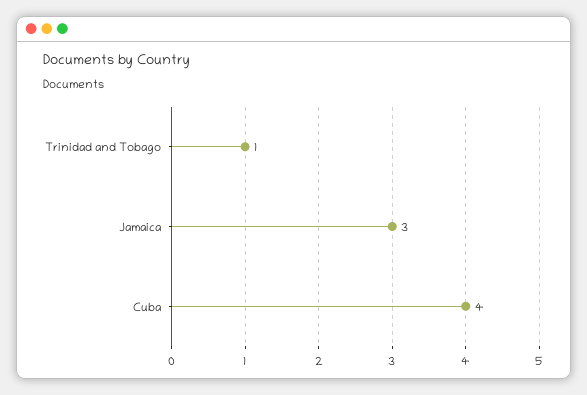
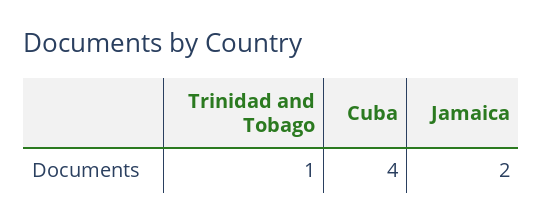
Jamaica: 3 -> 2

